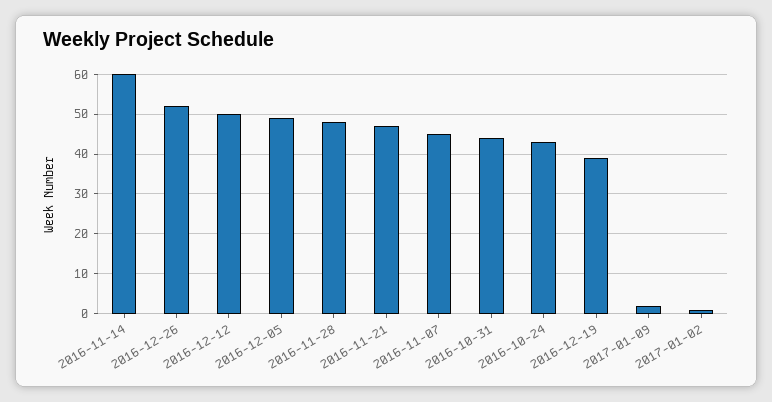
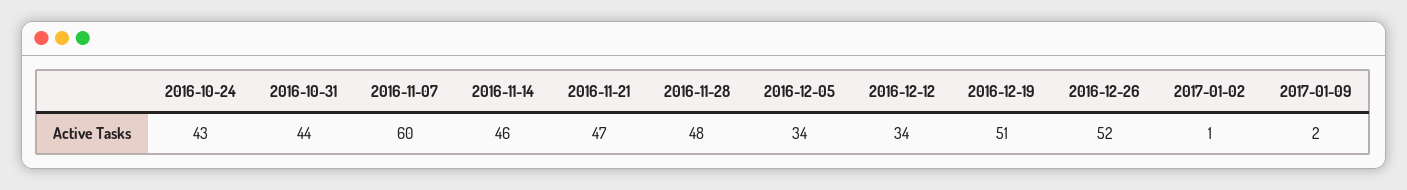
2016-11-14: 60 -> 46
2016-12-12: 50 -> 34
2016-12-05: 50 -> 34
2016-11-07: 45 -> 60
2016-12-19: 40 -> 51

